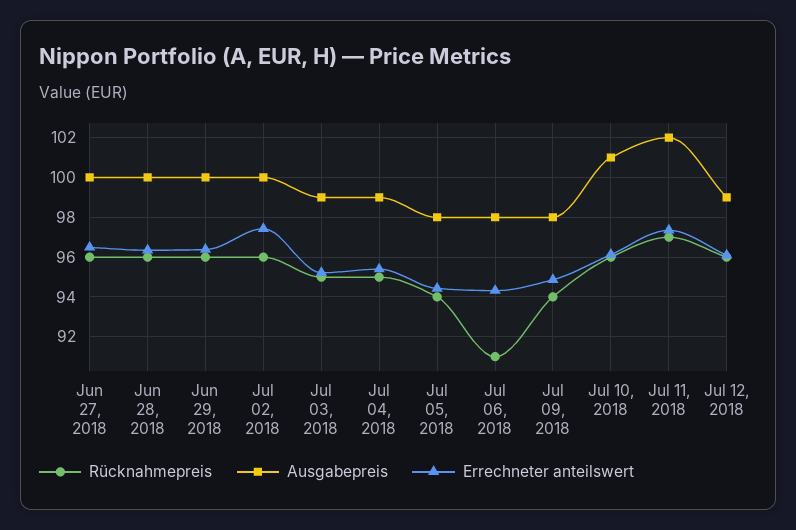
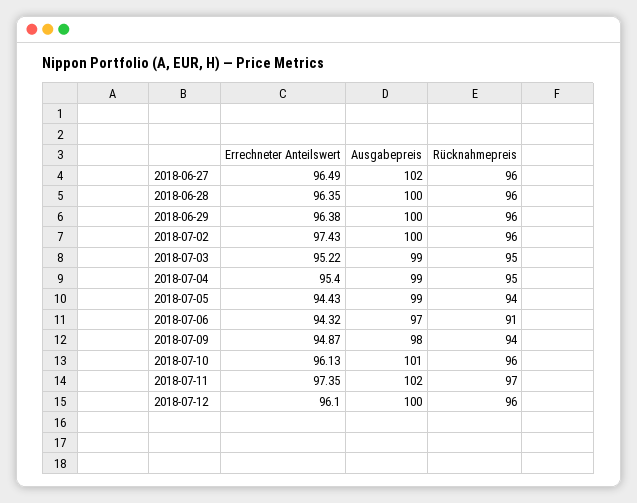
Ausgabepreis, Jun 27, 2018: 100 -> 102
Ausgabepreis, Jul 05, 2018: 98 -> 99
Ausgabepreis, Jul 06, 2018: 98 -> 97
Ausgabepreis, Jul 12, 2018: 99 -> 100

